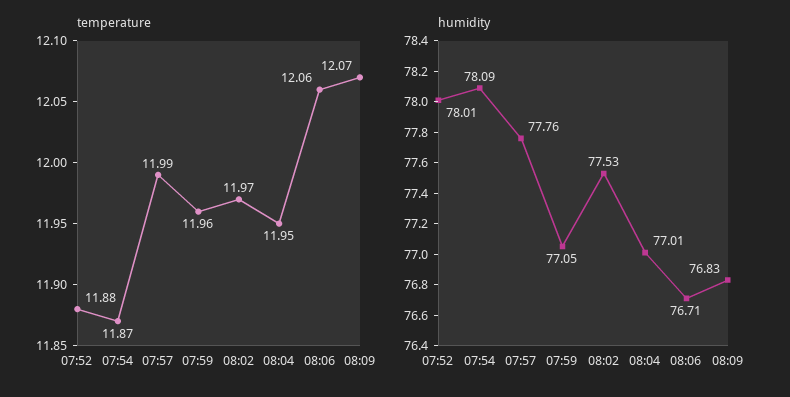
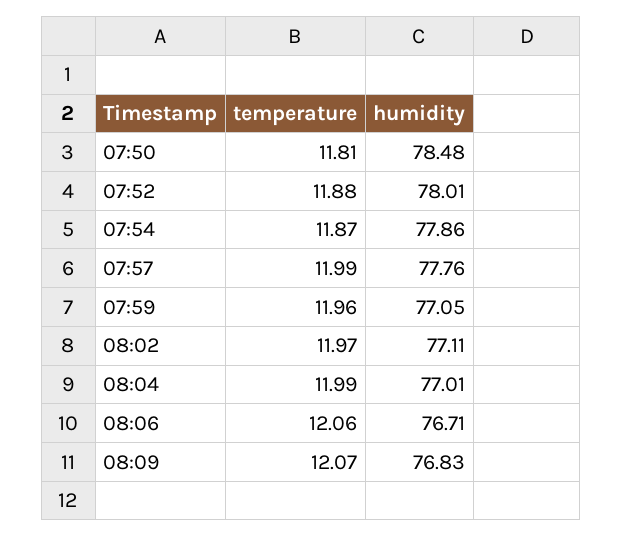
temperature, 08:04: 11.95 -> 11.99
humidity, 07:54: 78.09 -> 77.86
humidity, 08:02: 77.53 -> 77.11
temperature, 07:50: none -> 11.81
humidity, 07:50: none -> 78.48

